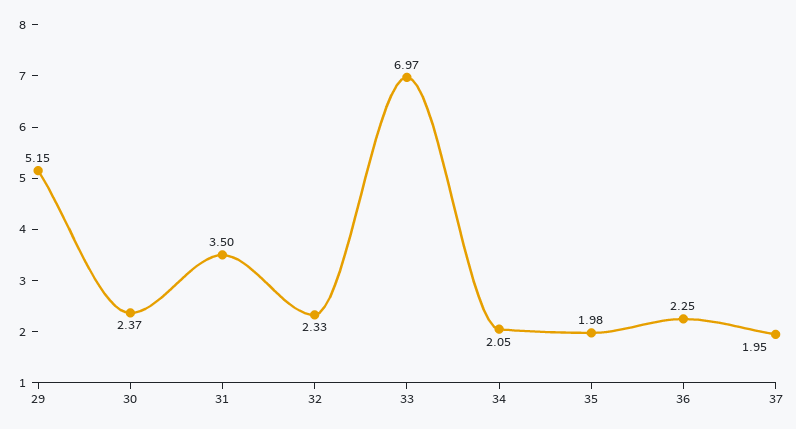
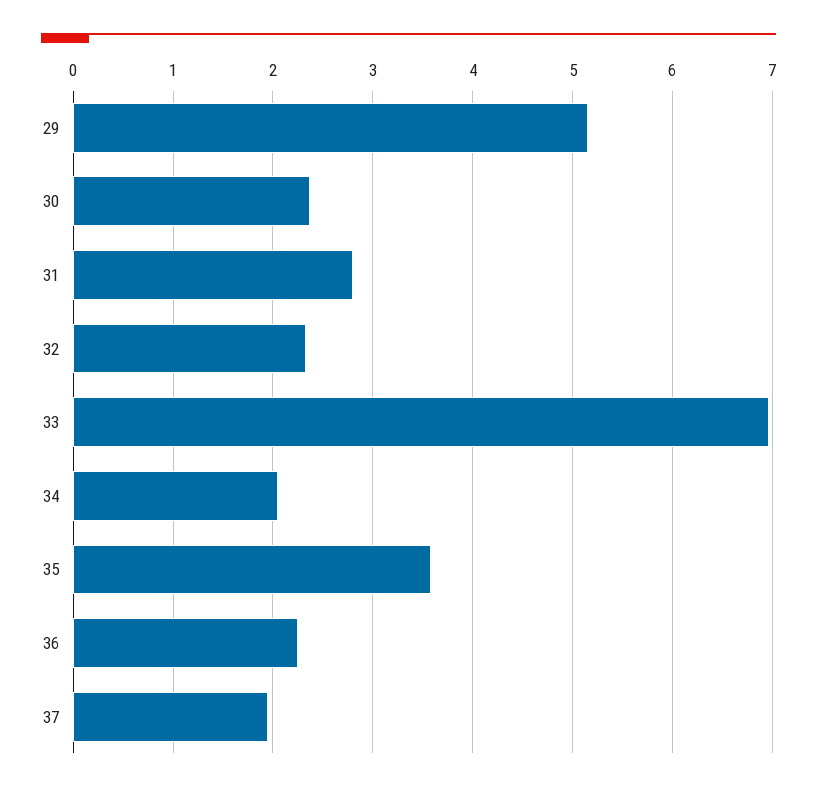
31: 3.5 -> 2.8
35: 1.98 -> 3.6

